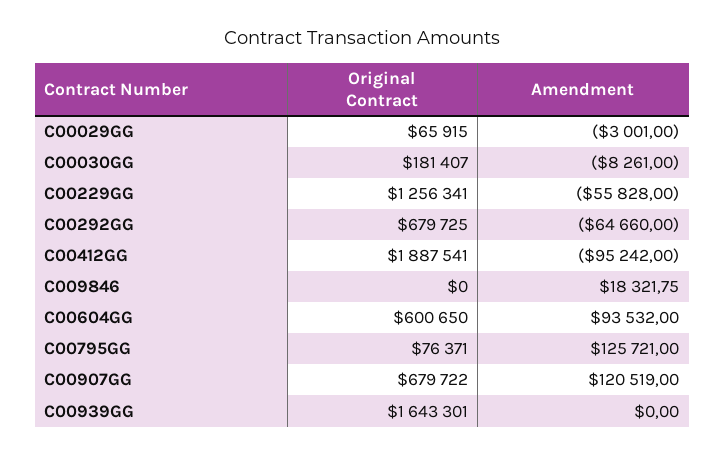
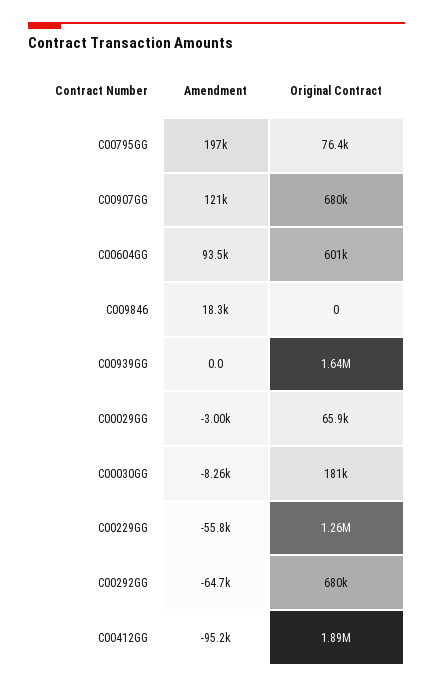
Amendment, C00795GG: 125721 -> 197000

